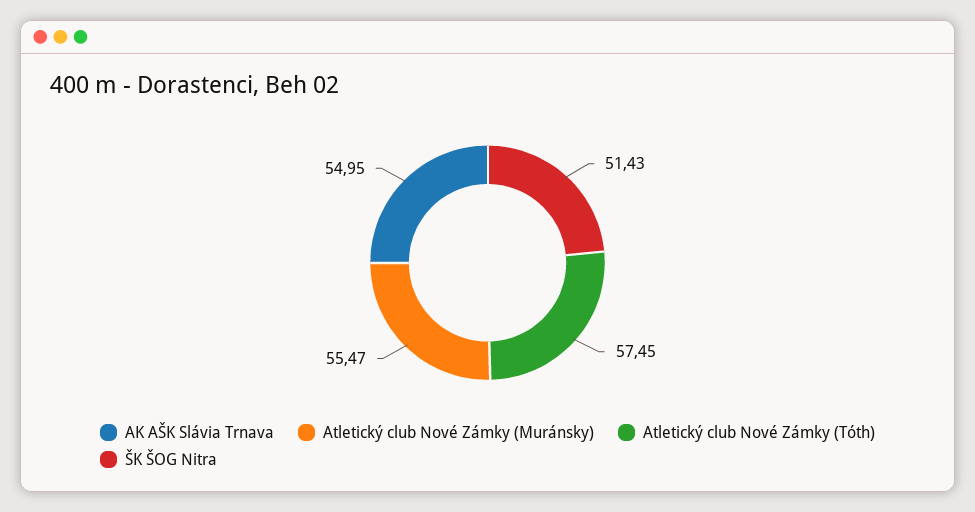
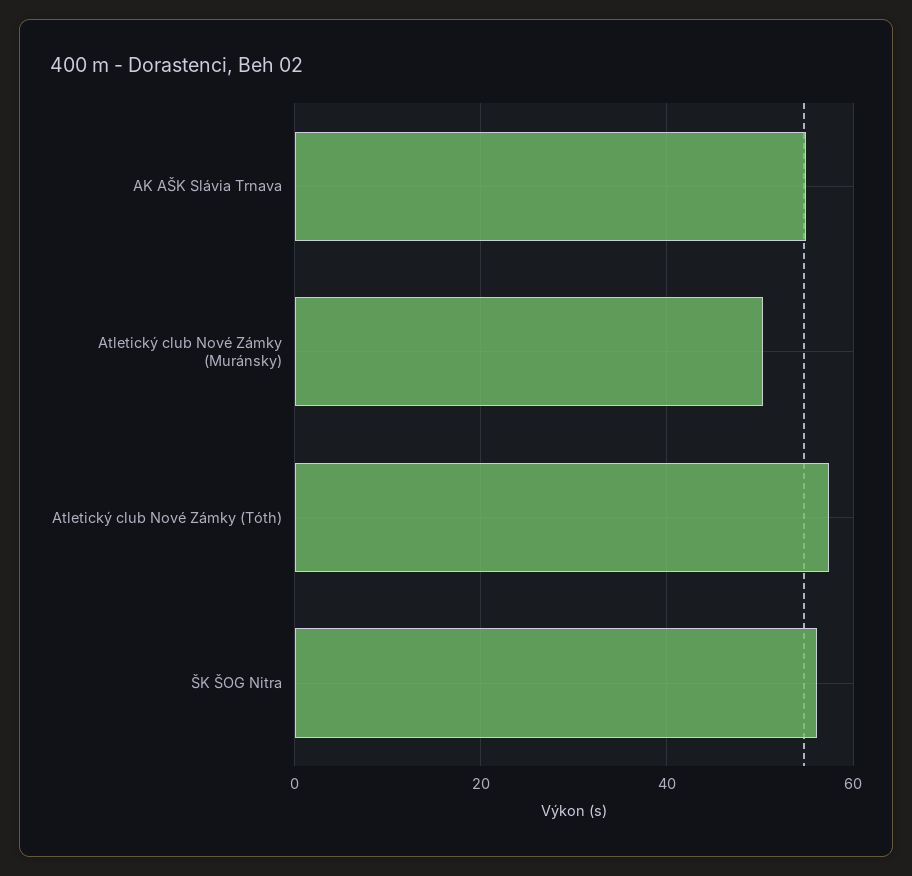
Atletický club Nové Zámky (Muránsky): 55.47 -> 50
ŠK ŠOG Nitra: 51.43 -> 56

